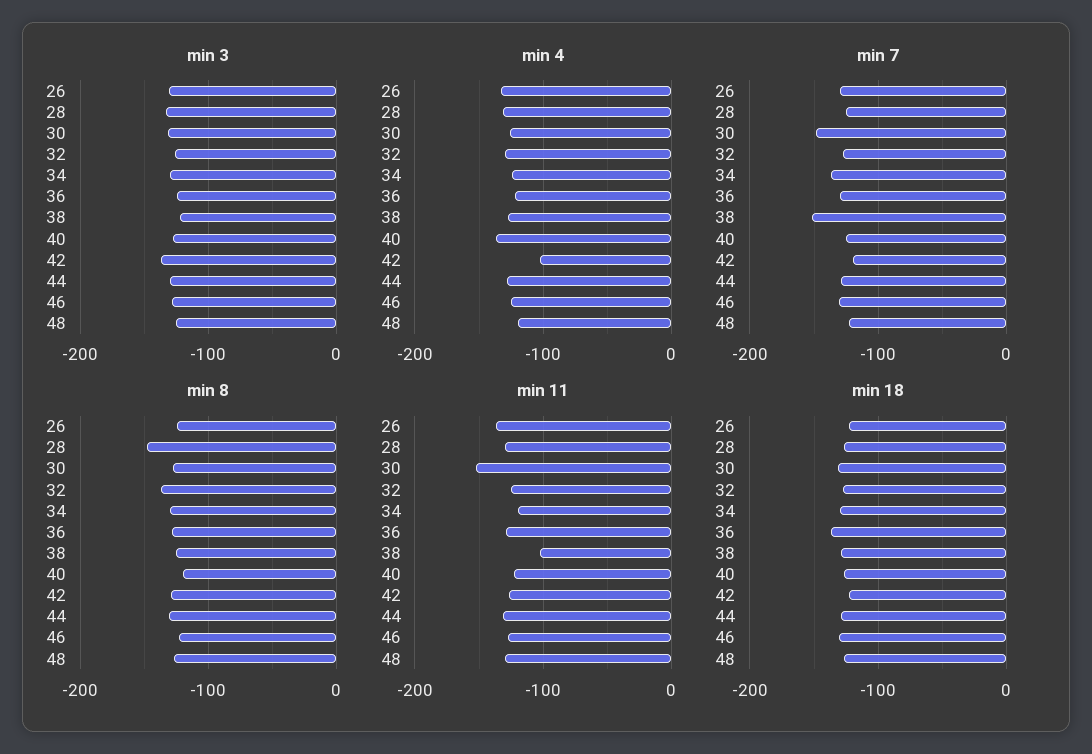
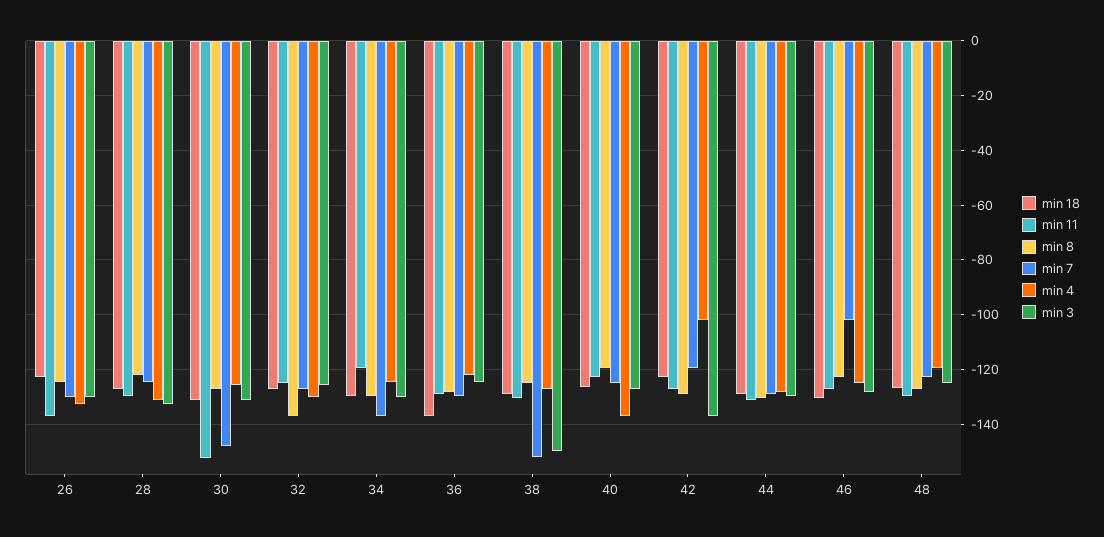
min 3, 38: -120 -> -150
min 7, 46: -130 -> -102.5
min 8, 28: -150 -> -122.5
min 11, 38: -100 -> -130

